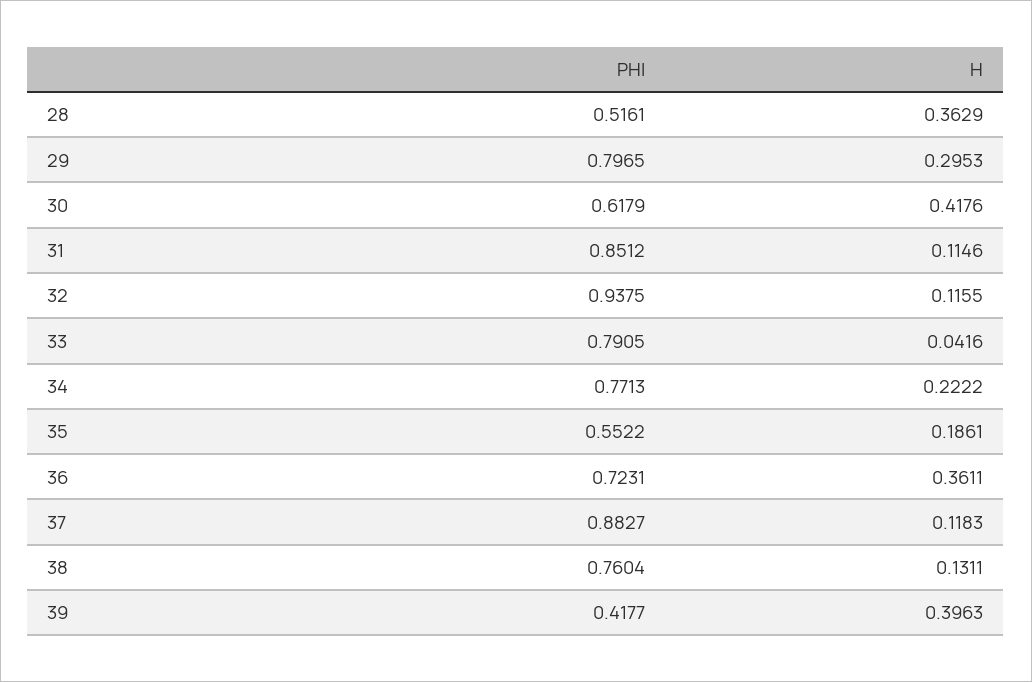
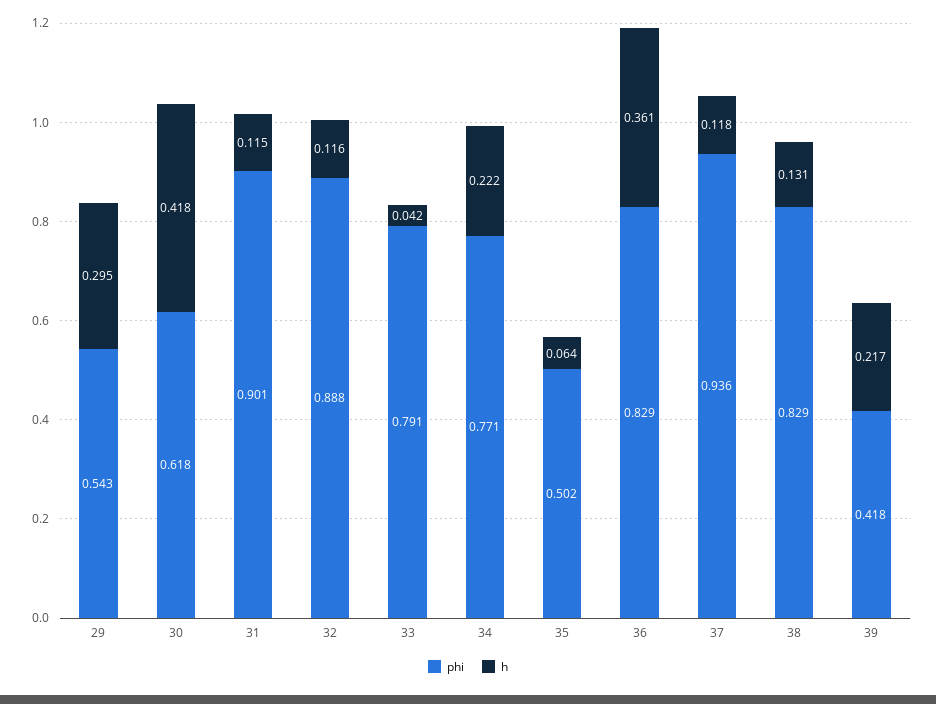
PHI, 28: 0.5161 -> none
H, 28: 0.3629 -> none
PHI, 29: 0.7965 -> 0.543
PHI, 31: 0.8512 -> 0.901
PHI, 32: 0.9375 -> 0.888
PHI, 35: 0.5522 -> 0.502
H, 35: 0.1861 -> 0.064
PHI, 36: 0.7231 -> 0.829
PHI, 37: 0.8827 -> 0.936
PHI, 38: 0.7604 -> 0.829
H, 39: 0.3963 -> 0.217

